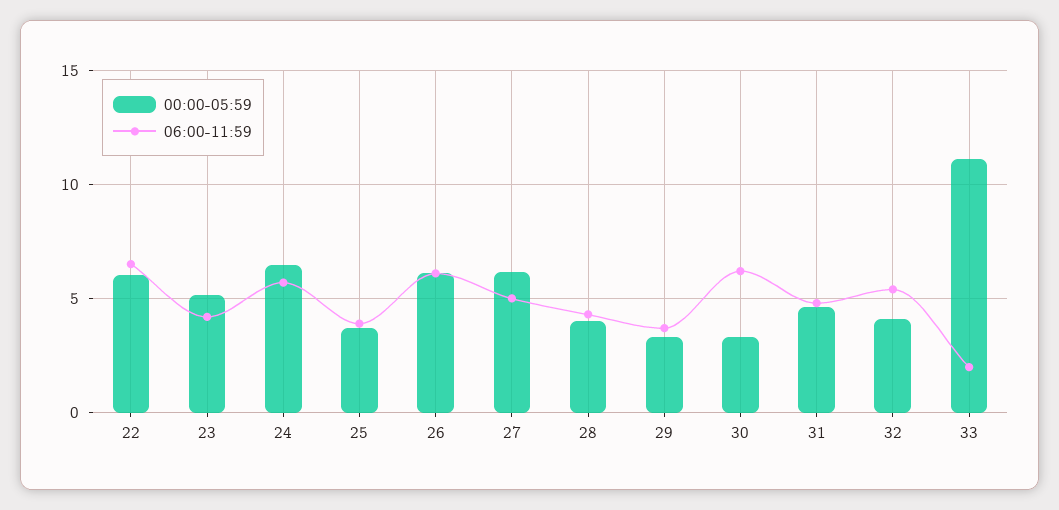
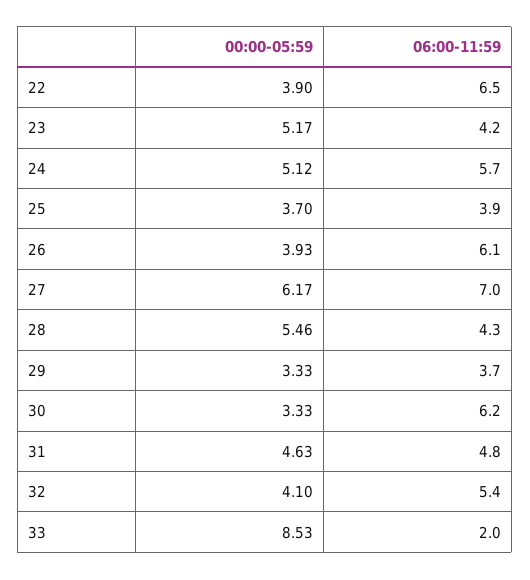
00:00-05:59, 22: 6 -> 3.9
00:00-05:59, 24: 6.5 -> 5.12
00:00-05:59, 26: 6 -> 3.93
06:00-11:59, 27: 5 -> 7
00:00-05:59, 28: 4 -> 5.46
00:00-05:59, 33: 11 -> 8.53

